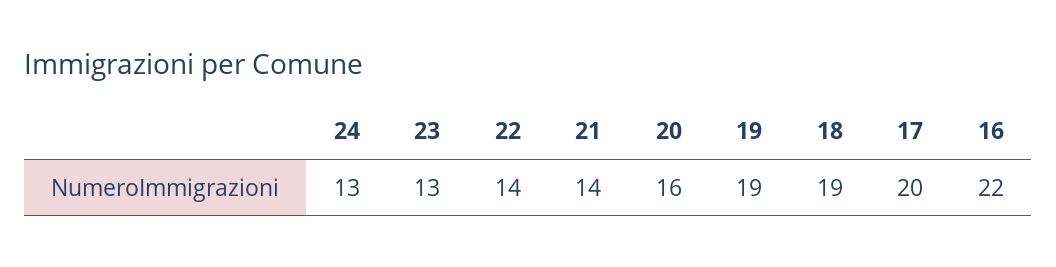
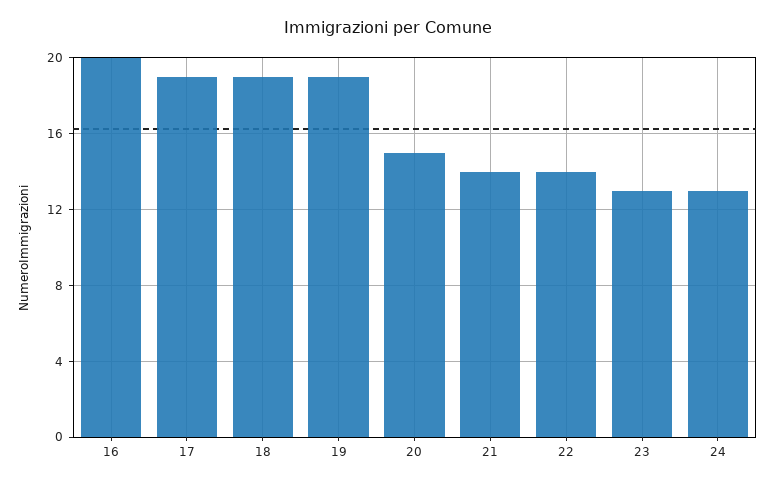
20: 16 -> 15
17: 20 -> 19
16: 22 -> 20

